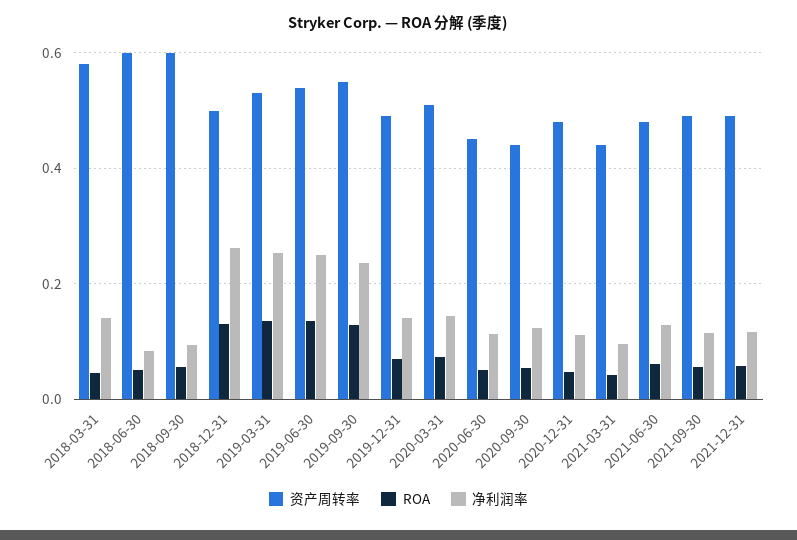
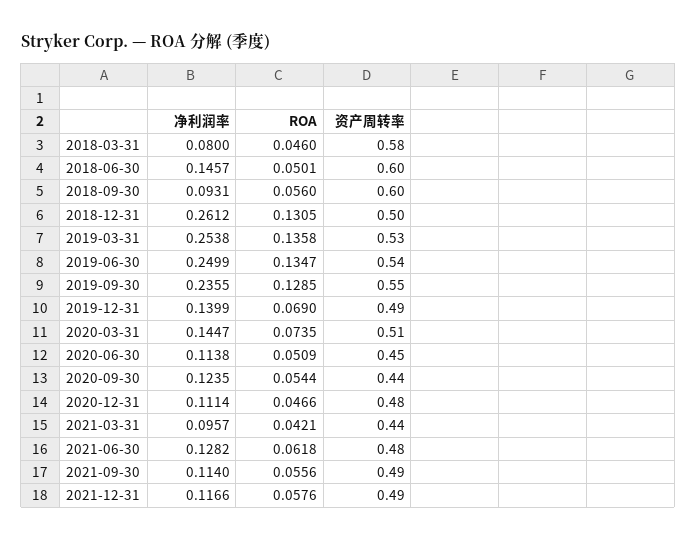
净利润率, 2018-03-31: 0.14 -> 0.08
净利润率, 2018-06-30: 0.08 -> 0.1457

